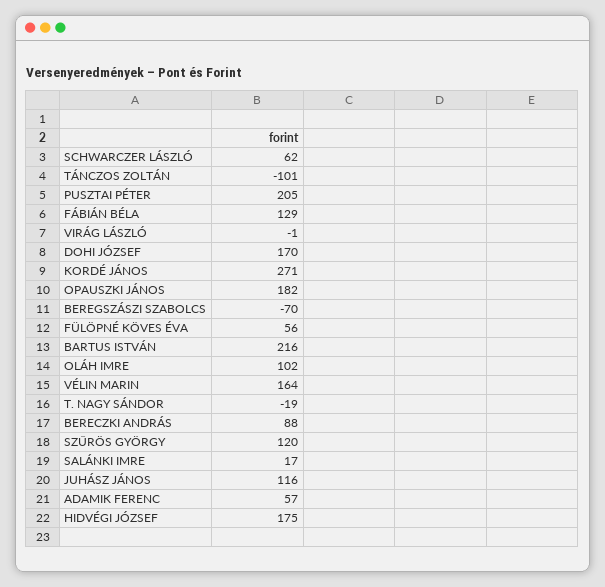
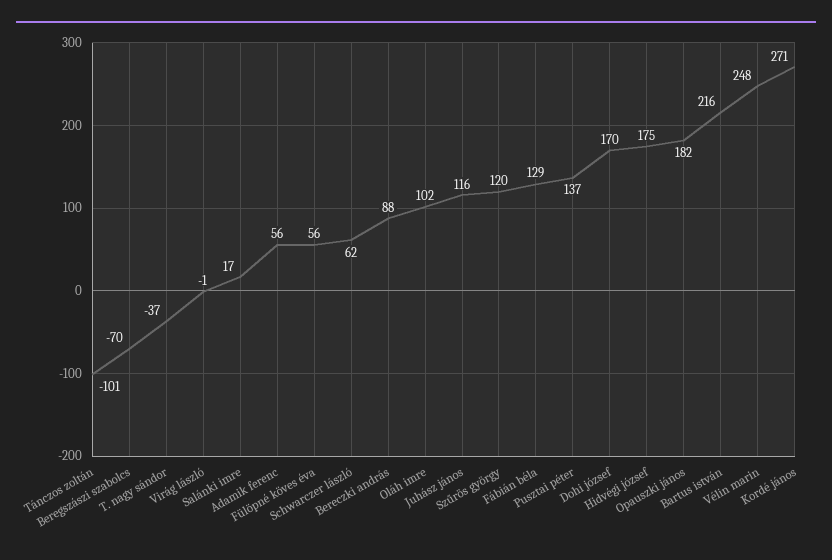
PUSZTAI PÉTER: 205 -> 137
VÉLIN MARIN: 164 -> 248
T. NAGY SÁNDOR: -19 -> -37
ADAMIK FERENC: 57 -> 56

